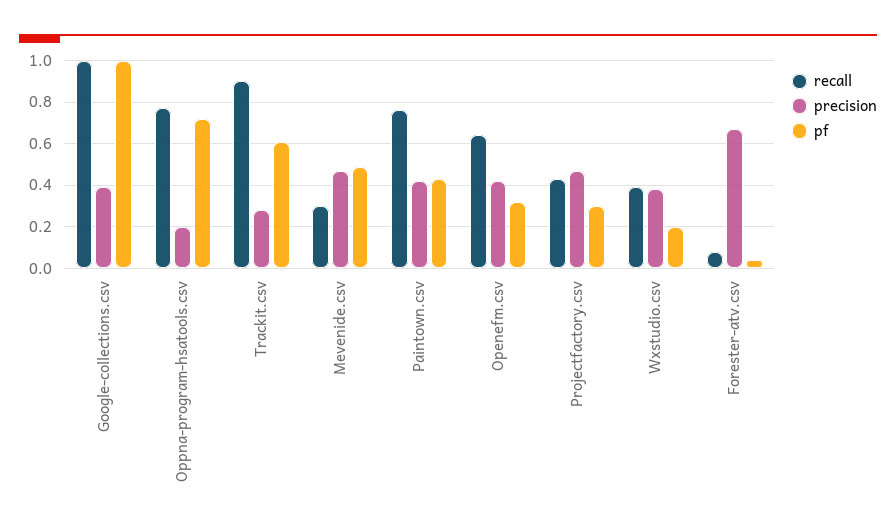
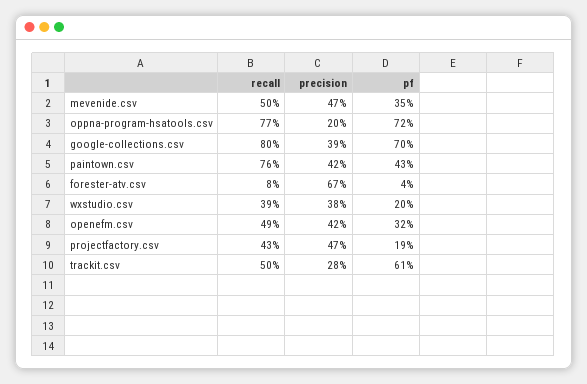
recall, Google-collections.csv: 1 -> 0.8
pf, Google-collections.csv: 1 -> 0.7
recall, Trackit.csv: 0.9 -> 0.5
recall, Mevenide.csv: 0.3 -> 0.5
pf, Mevenide.csv: 0.5 -> 0.35
recall, Openefm.csv: 0.65 -> 0.49
pf, Projectfactory.csv: 0.3 -> 0.19

